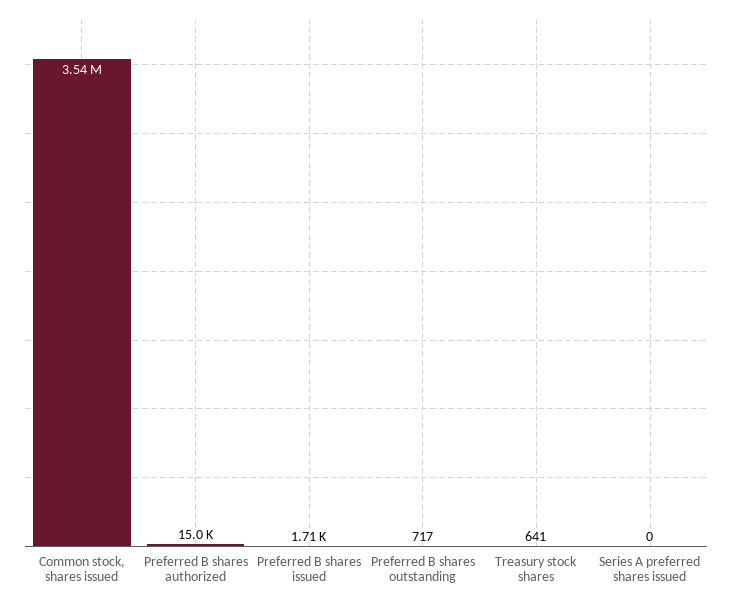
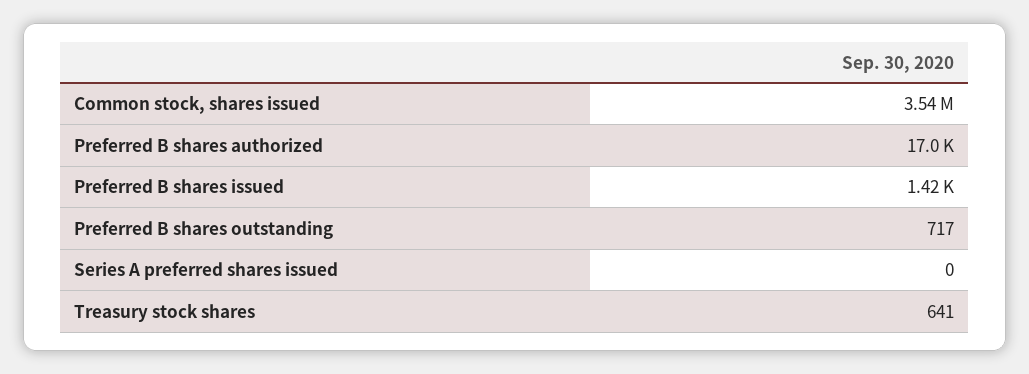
Preferred B shares authorized: 15000 -> 17000
Preferred B shares issued: 1710 -> 1420

